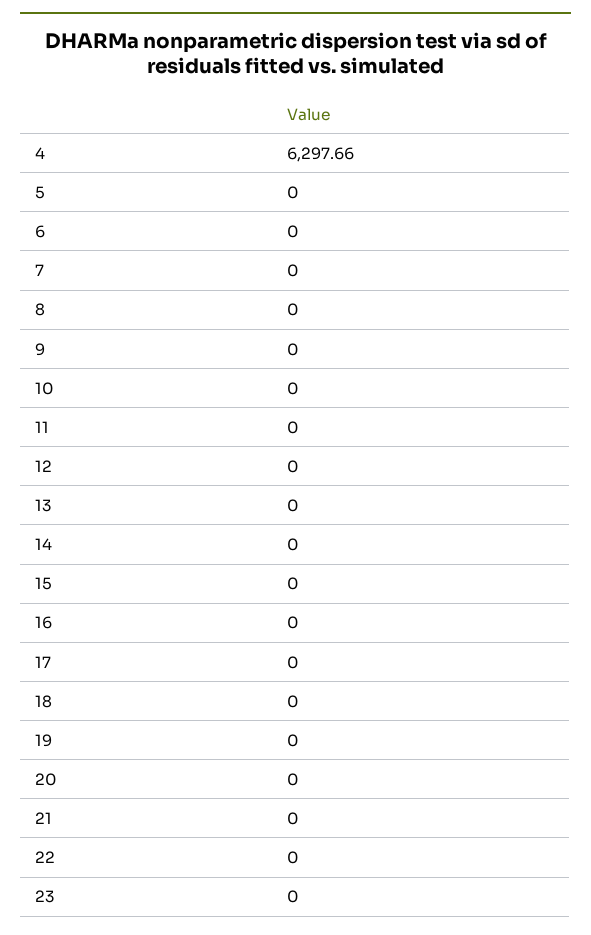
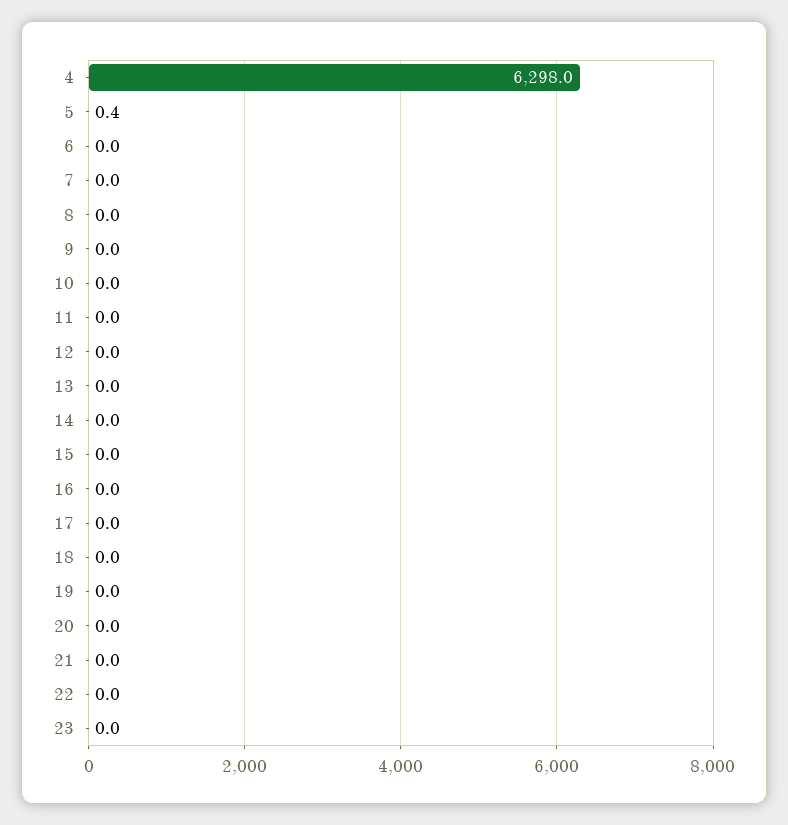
4: 6297.66 -> 6298
5: 0 -> 0.4

